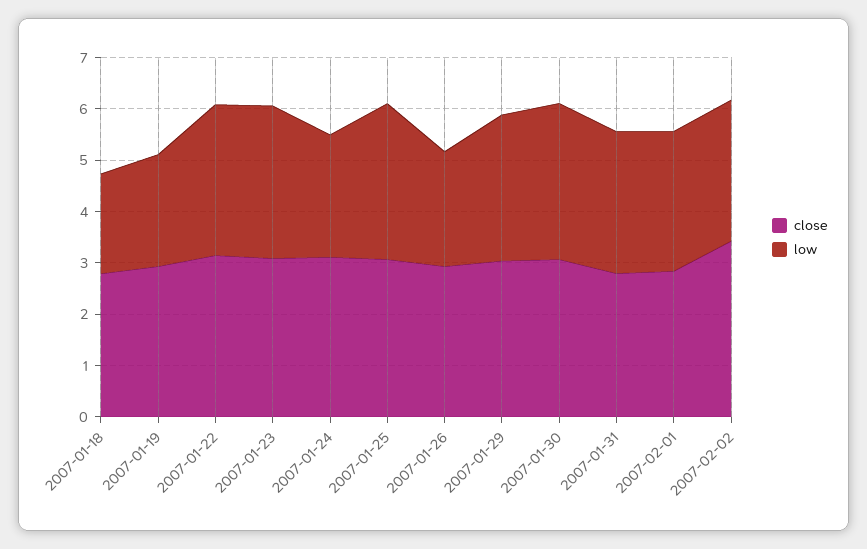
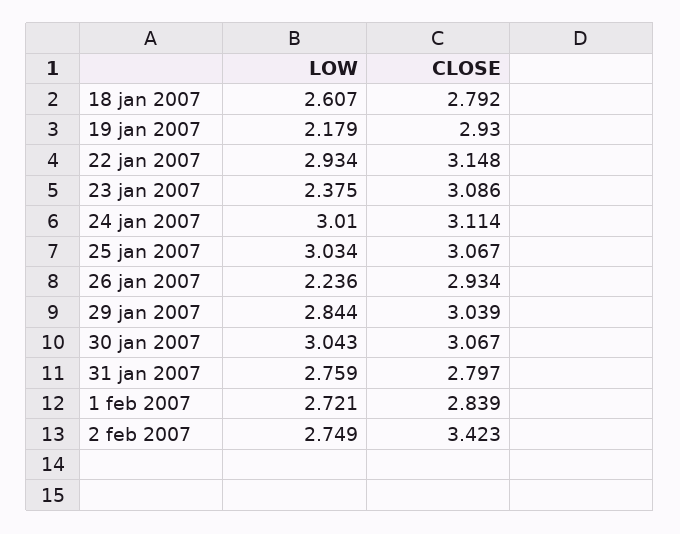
low, 2007-01-18: 2 -> 2.607
low, 2007-01-23: 3 -> 2.375
low, 2007-01-24: 2.4 -> 3.01

